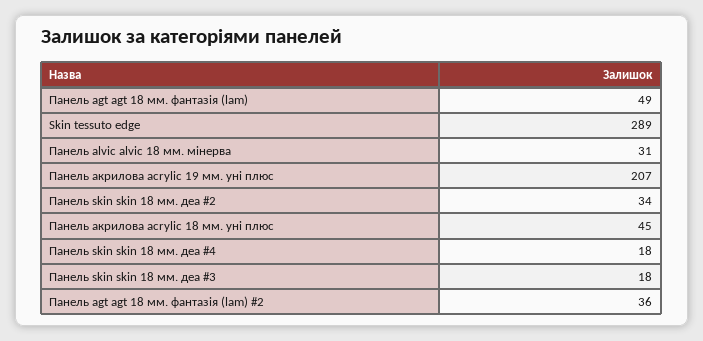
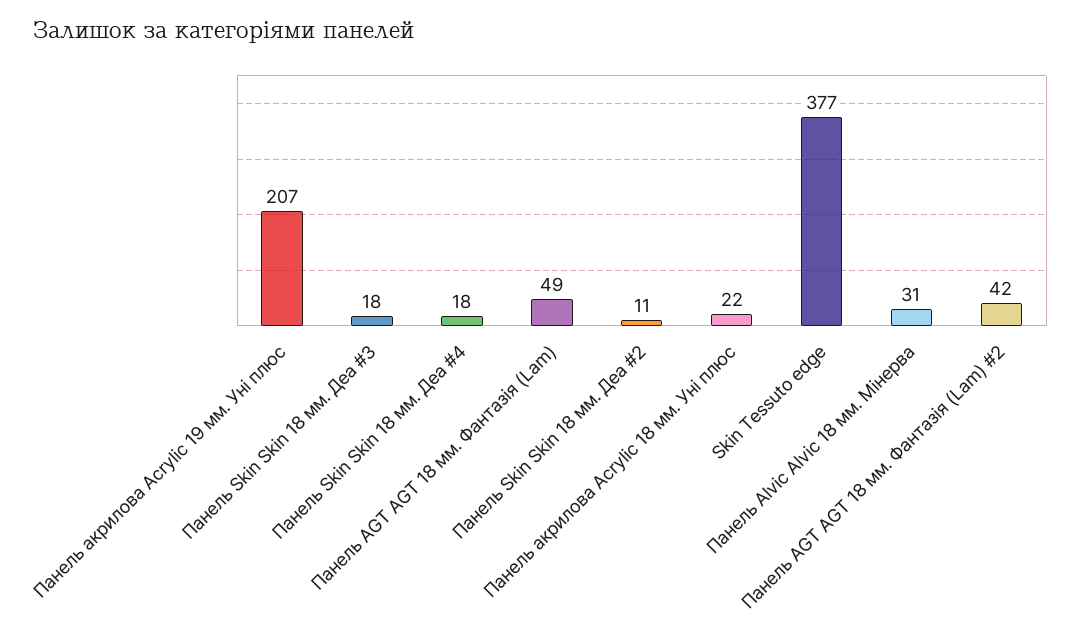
Skin tessuto edge: 289 -> 377
Панель skin skin 18 мм. деа #2: 34 -> 11
Панель акрилова acrylic 18 мм. уні плюс: 45 -> 22
Панель agt agt 18 мм. фантазія (lam) #2: 36 -> 42

